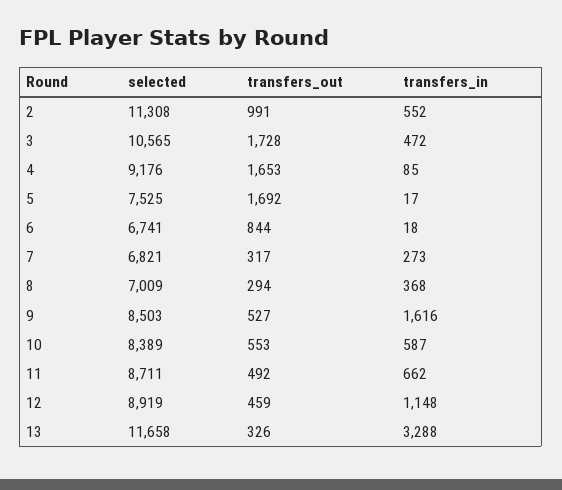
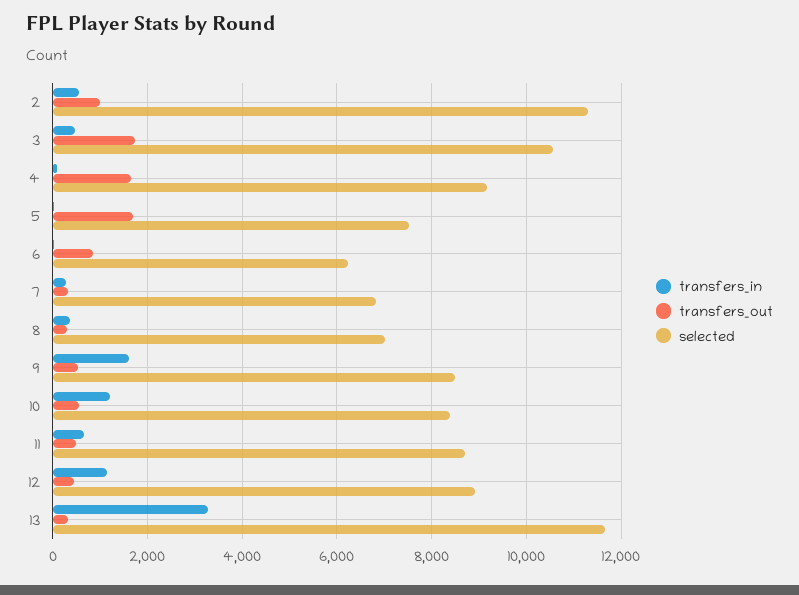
selected, 6: 6741 -> 6200
transfers_in, 10: 587 -> 1200

